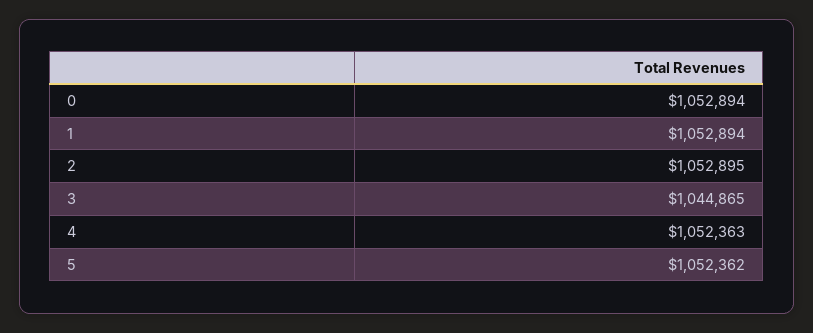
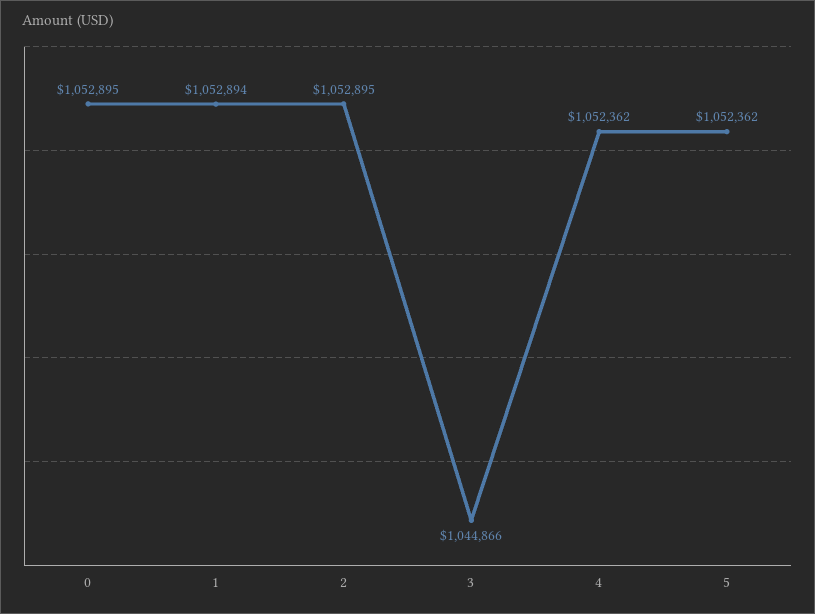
0: 1052894 -> 1052895
3: 1044865 -> 1044866
4: 1052363 -> 1052362

